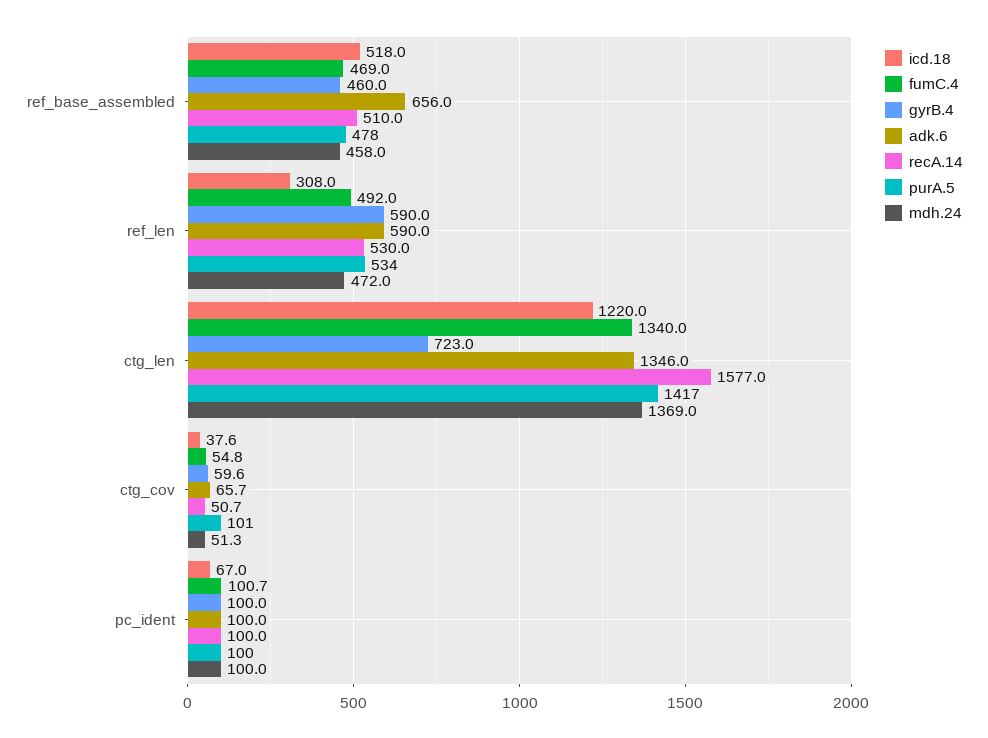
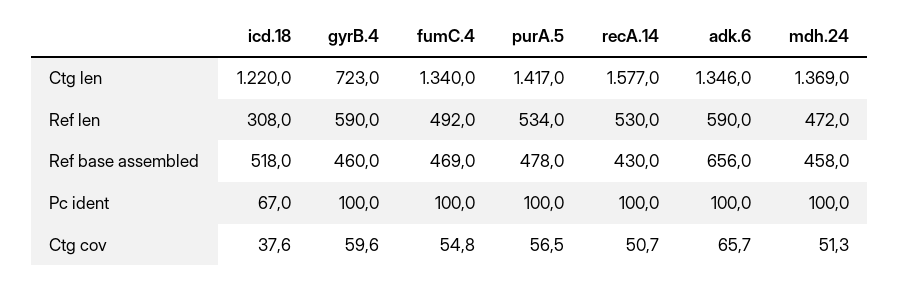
recA.14, ref_base_assembled: 510 -> 430
purA.5, ctg_cov: 101 -> 56.5
fumC.4, pc_ident: 100.7 -> 100

